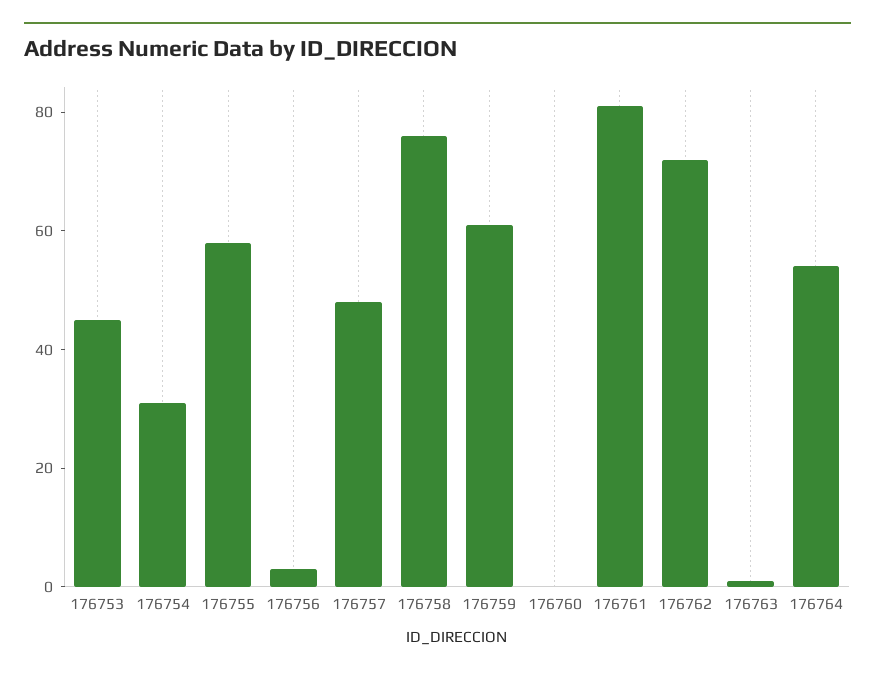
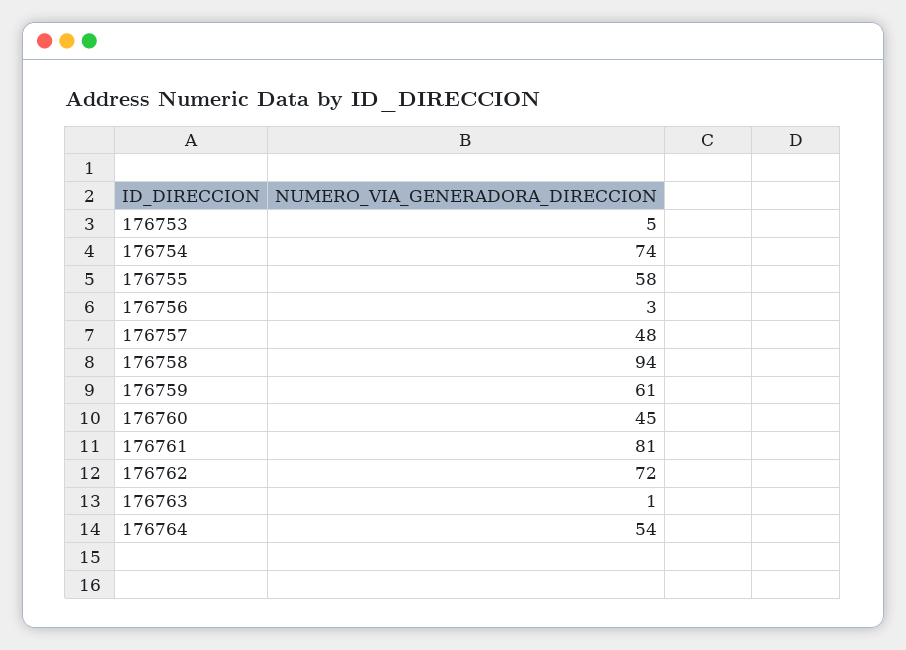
176753: 45 -> 5
176754: 30 -> 74
176758: 75 -> 94
176760: 0 -> 45

